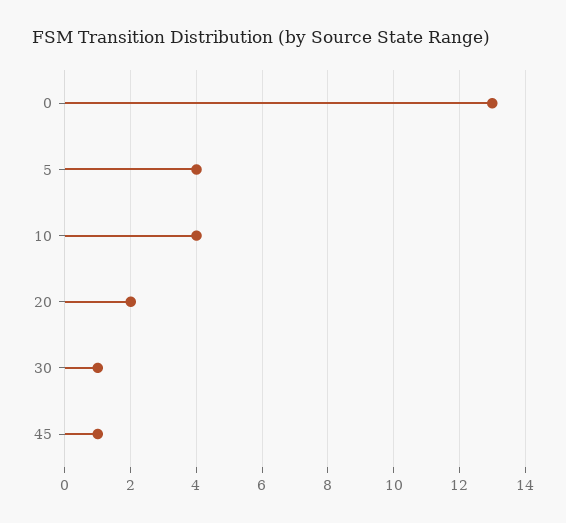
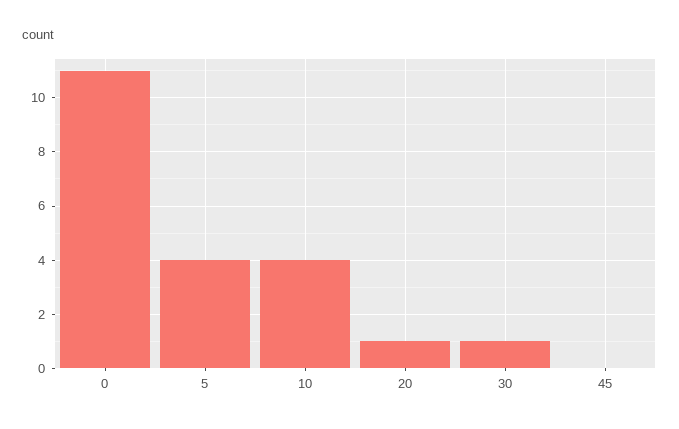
0: 13 -> 11
20: 2 -> 1
45: 1 -> 0

